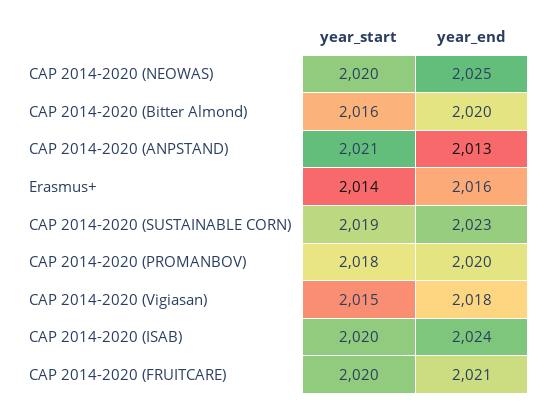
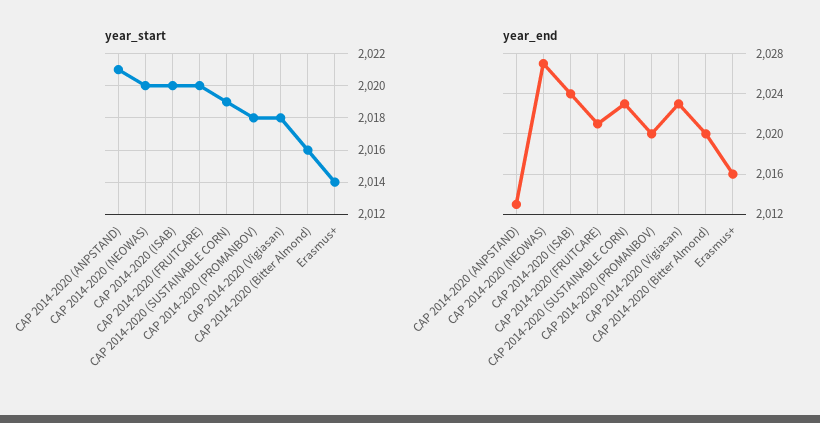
year_end, CAP 2014-2020 (NEOWAS): 2025 -> 2027
year_start, CAP 2014-2020 (Vigiasan): 2015 -> 2018
year_end, CAP 2014-2020 (Vigiasan): 2018 -> 2023

